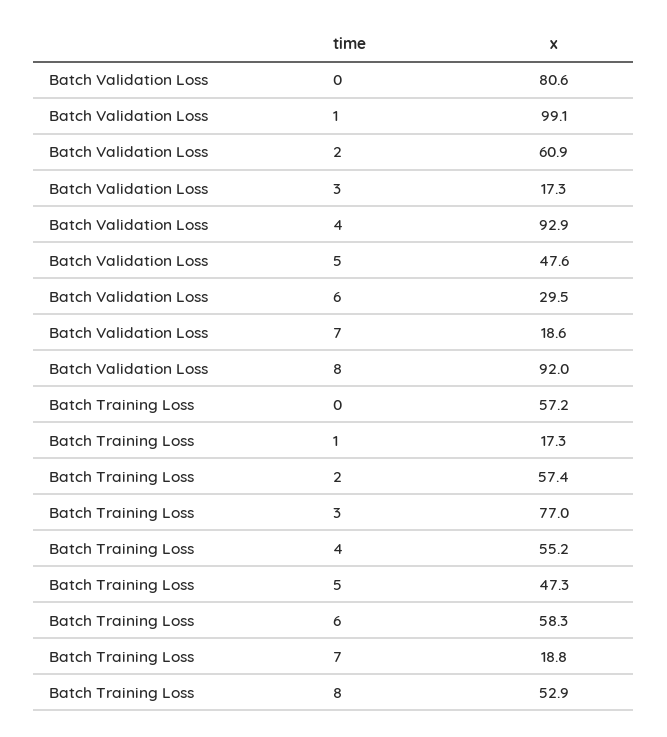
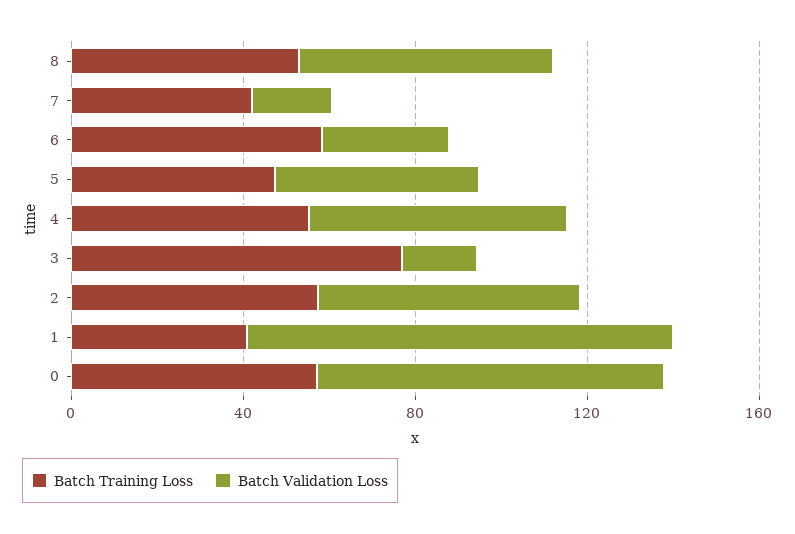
Batch Validation Loss, 4: 92.9 -> 60
Batch Validation Loss, 8: 92 -> 60
Batch Training Loss, 1: 17.3 -> 40
Batch Training Loss, 7: 18.8 -> 40

